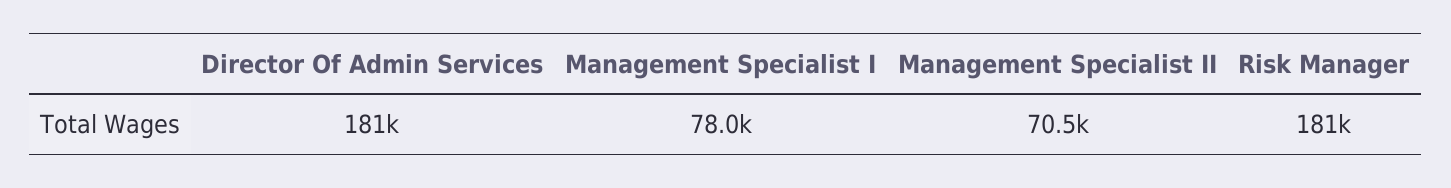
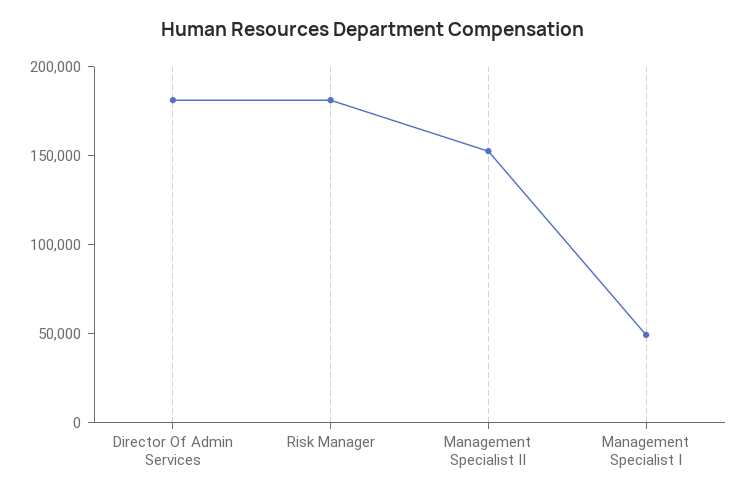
Management Specialist I: 78000 -> 50000
Management Specialist II: 70500 -> 150000

